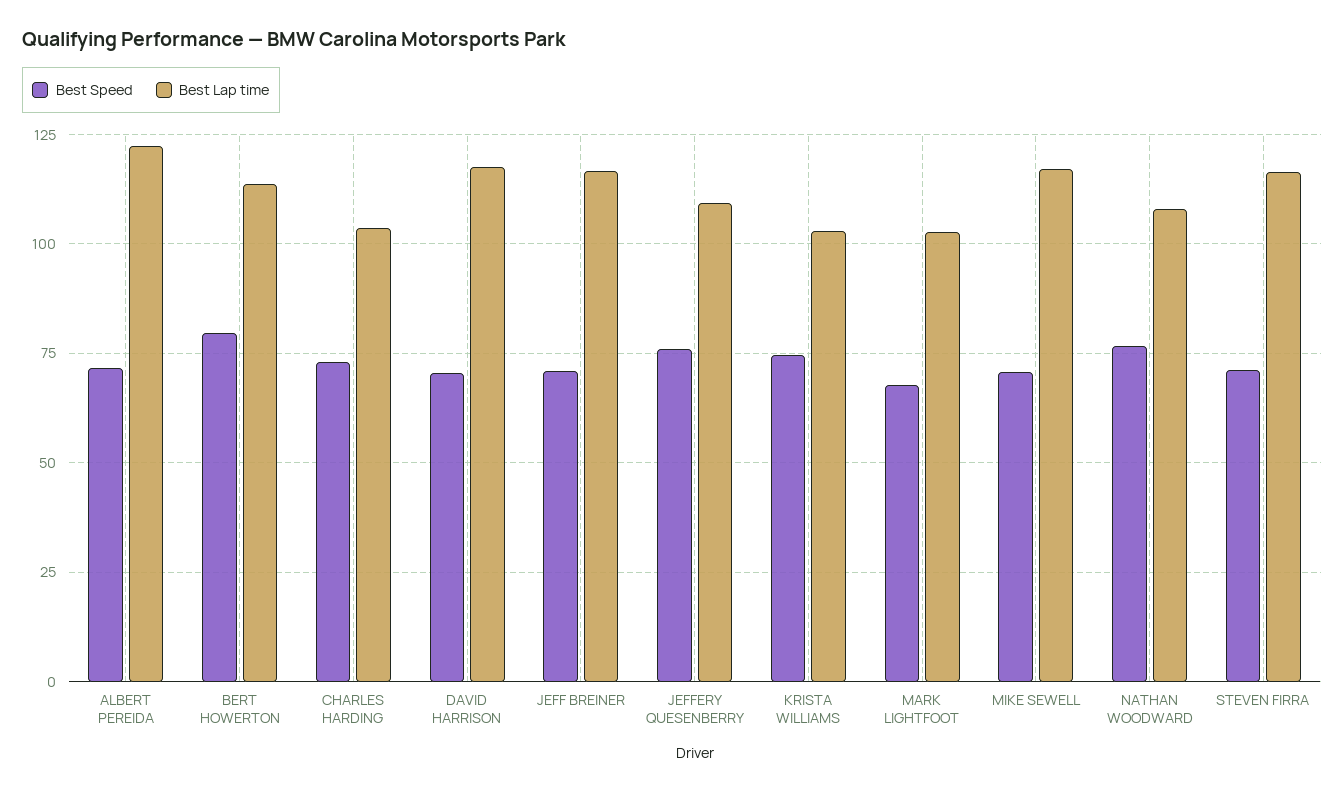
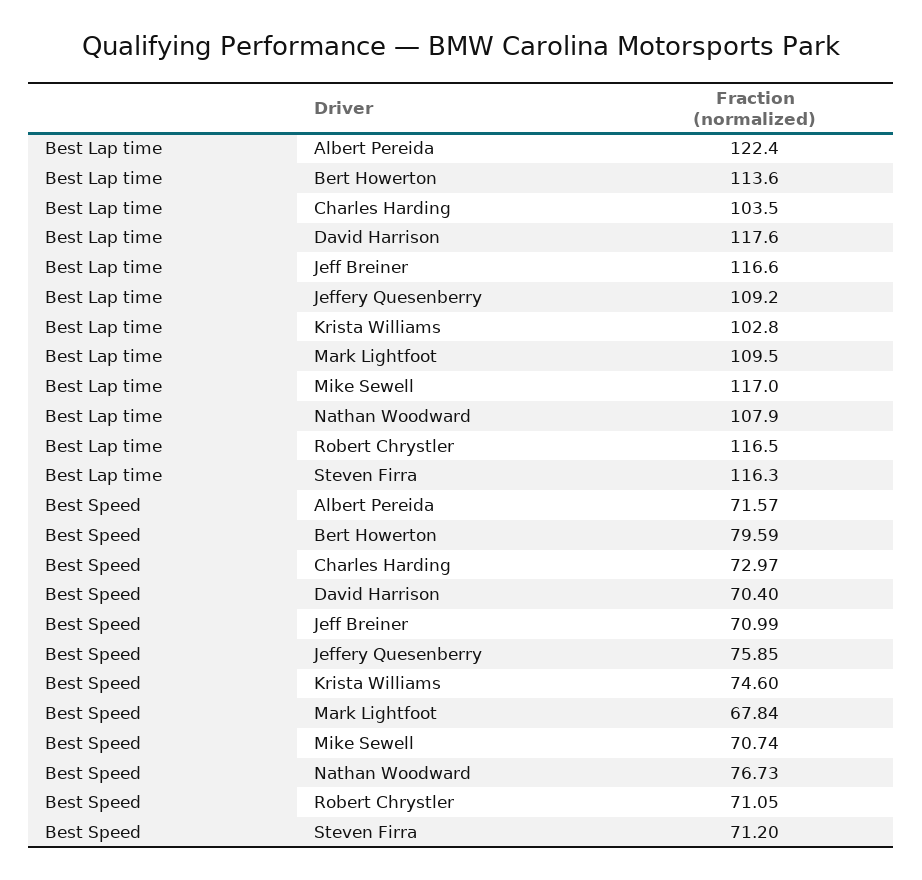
Best Lap time, MARK LIGHTFOOT: 102.5 -> 109.5
Best Lap time, Robert Chrystler: none -> 116.5
Best Speed, Robert Chrystler: none -> 71.05

